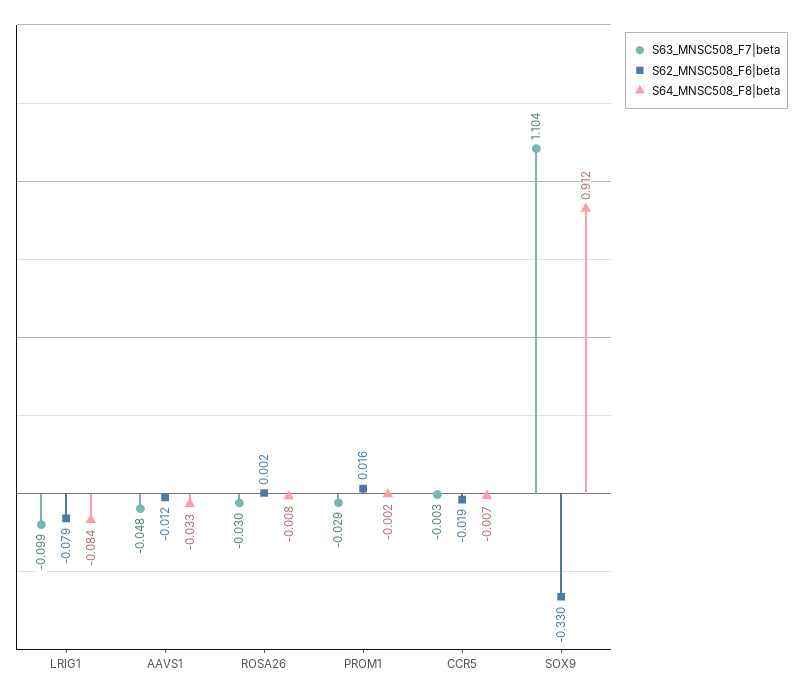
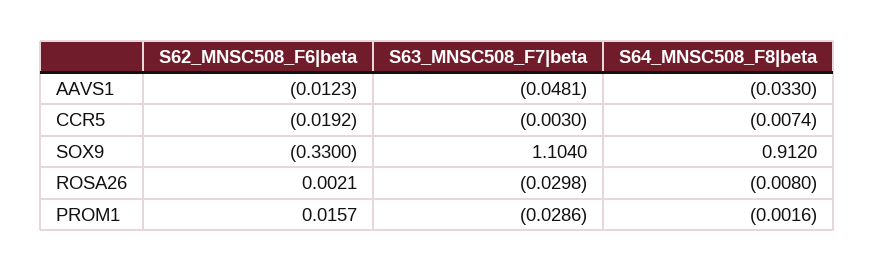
S63_MNSC508_F7|beta, LRIG1: -0.099 -> none
S62_MNSC508_F6|beta, LRIG1: -0.079 -> none
S64_MNSC508_F8|beta, LRIG1: -0.084 -> none

